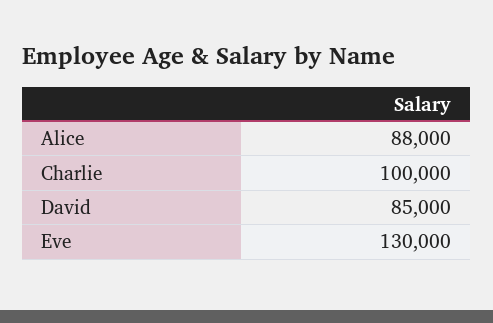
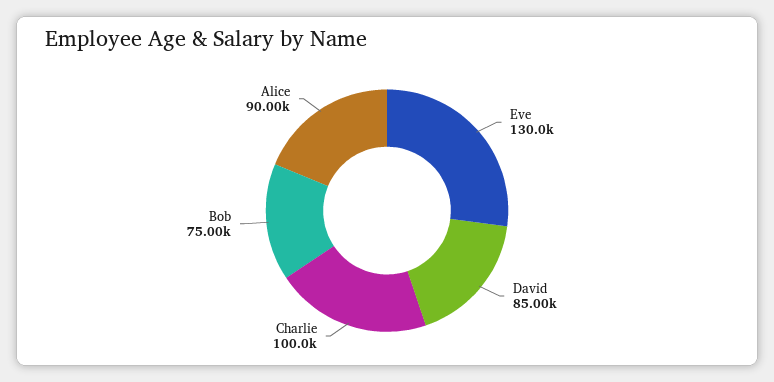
Alice: 88000 -> 90000
Bob: none -> 75000

